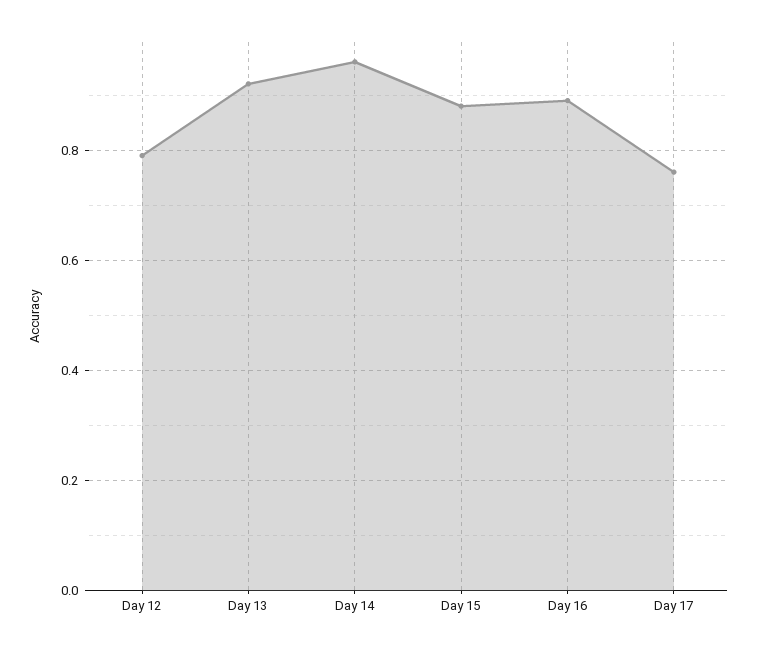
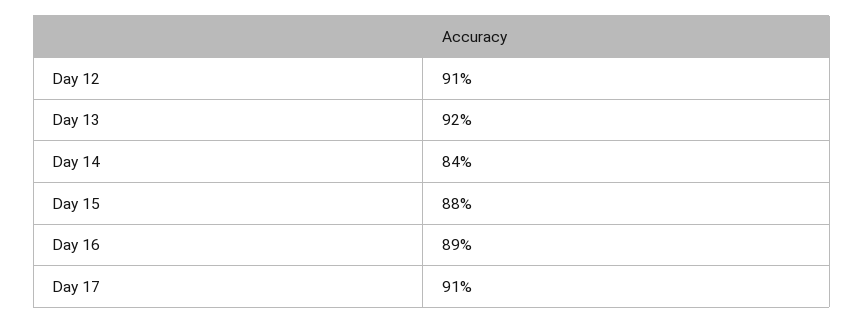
Day 12: 0.8 -> 0.91
Day 14: 0.95 -> 0.84
Day 17: 0.75 -> 0.91

